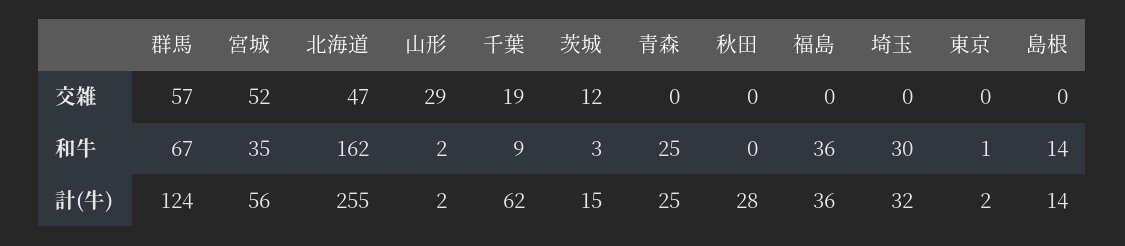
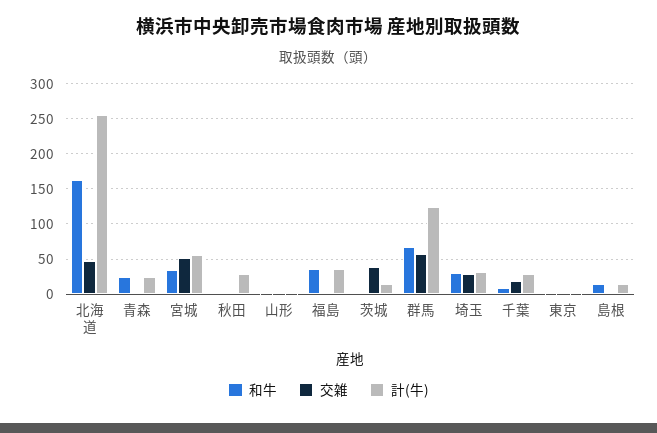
交雑, 山形: 29 -> 0
交雑, 茨城: 12 -> 40
交雑, 埼玉: 0 -> 30
計(牛), 千葉: 62 -> 30

